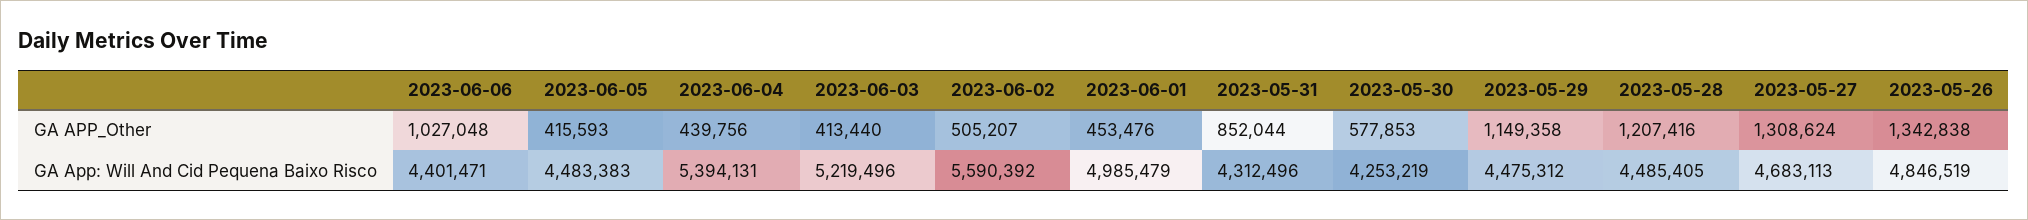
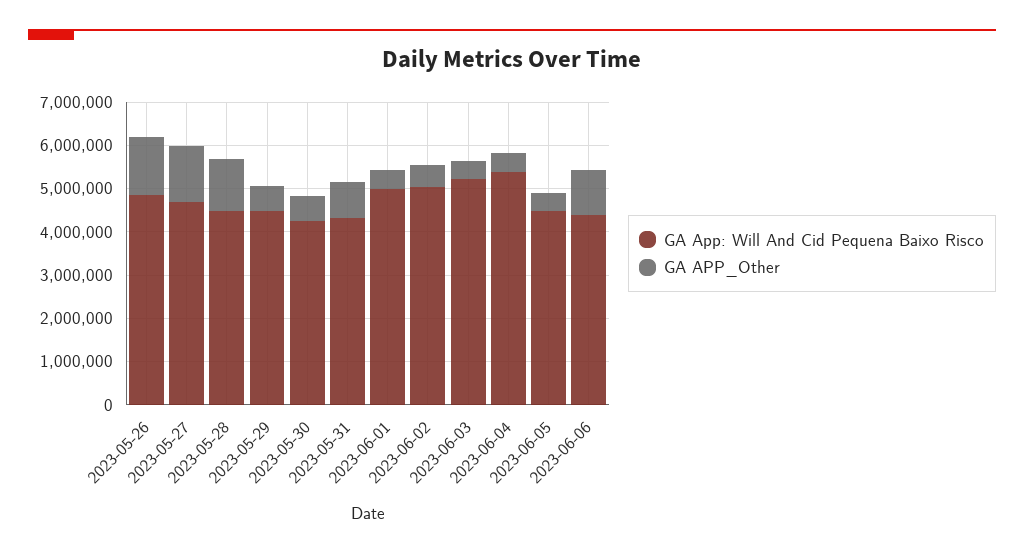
GA APP_Other, 2023-05-29: 1149358 -> 600000
GA App: Will And Cid Pequena Baixo Risco, 2023-06-02: 5590392 -> 5000000

